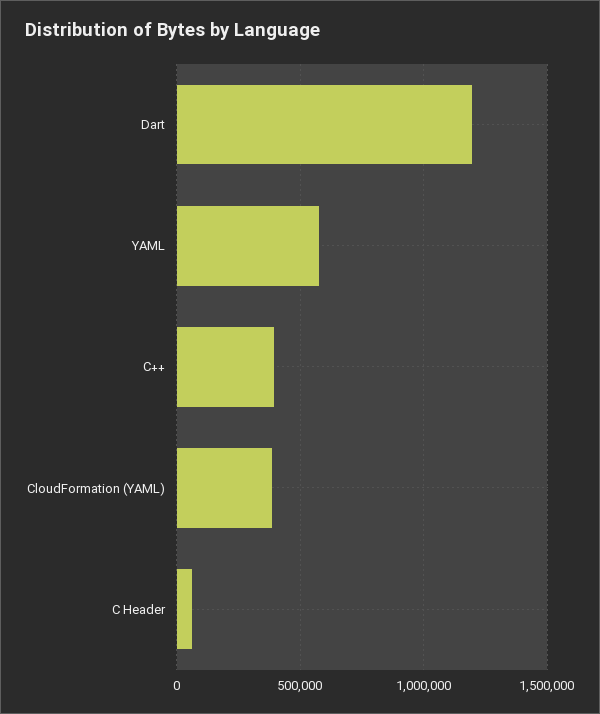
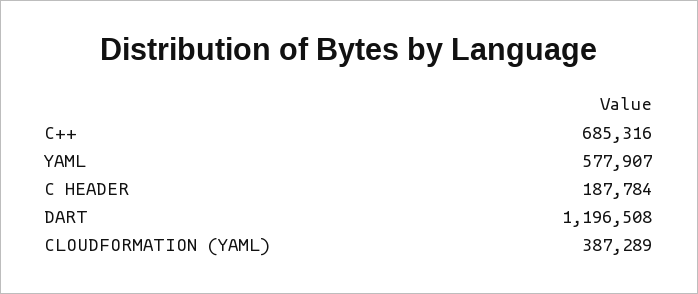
C++: 400000 -> 685316
C Header: 50000 -> 187784

